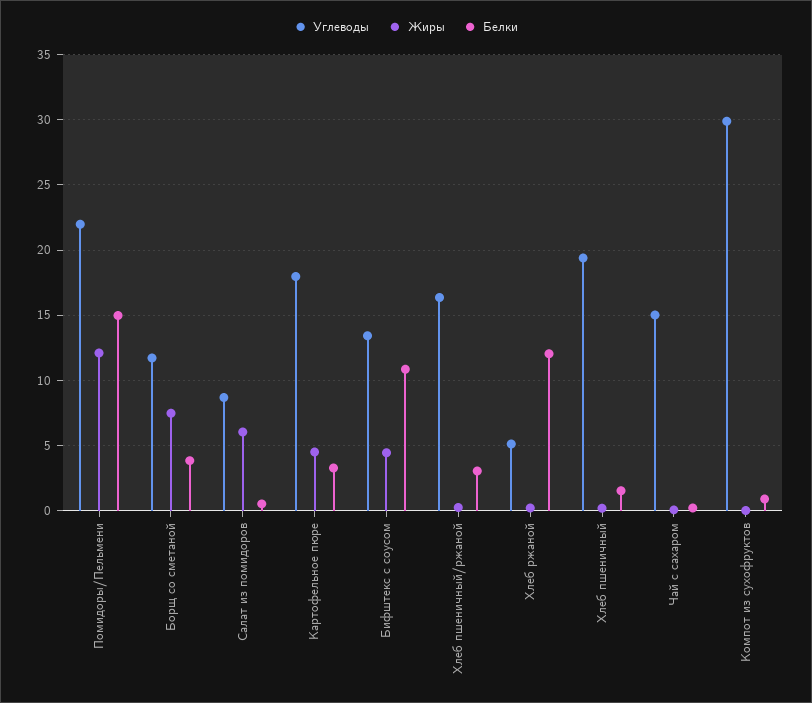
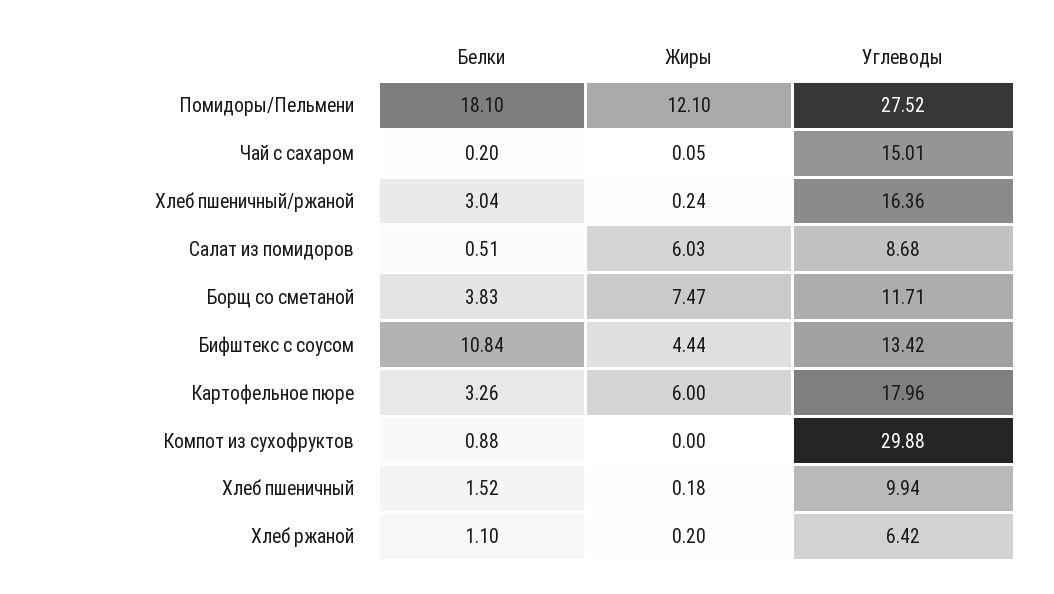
Углеводы, Помидоры/Пельмени: 22 -> 27.52
Белки, Помидоры/Пельмени: 15 -> 18.1
Жиры, Картофельное пюре: 4.5 -> 6
Углеводы, Хлеб ржаной: 5 -> 6.42
Белки, Хлеб ржаной: 12 -> 1.1
Углеводы, Хлеб пшеничный: 19.5 -> 9.94

